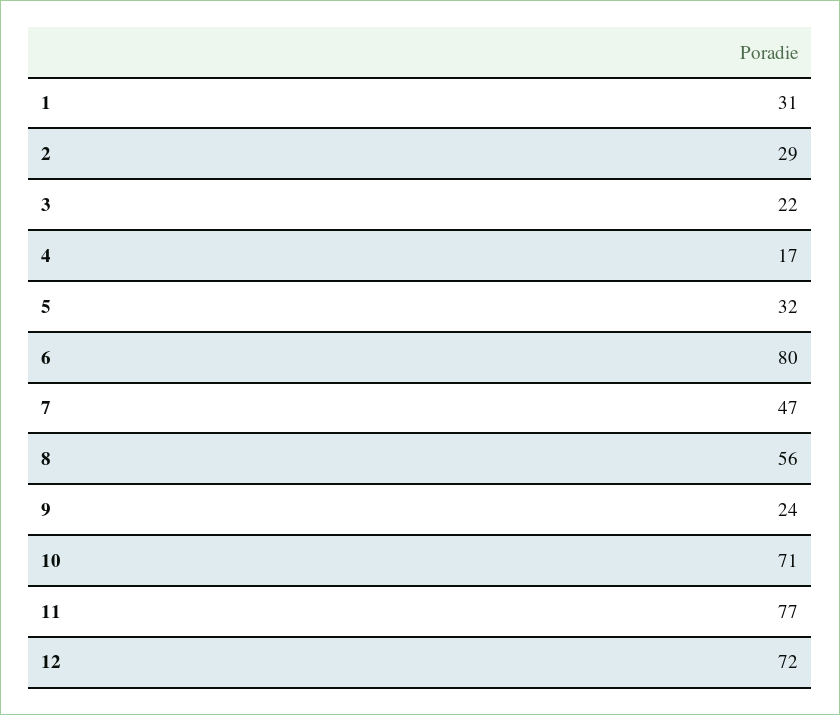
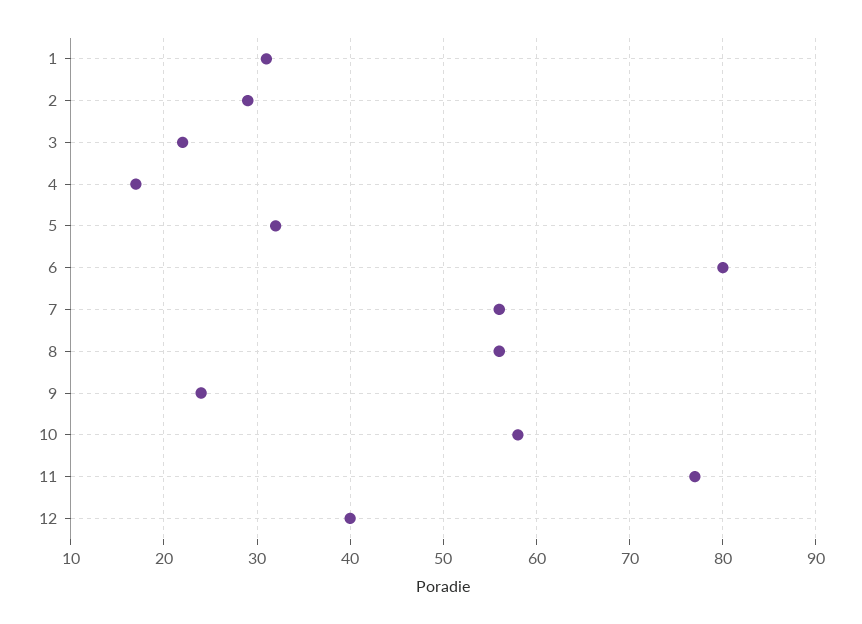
7: 47 -> 56
10: 71 -> 58
12: 72 -> 40

